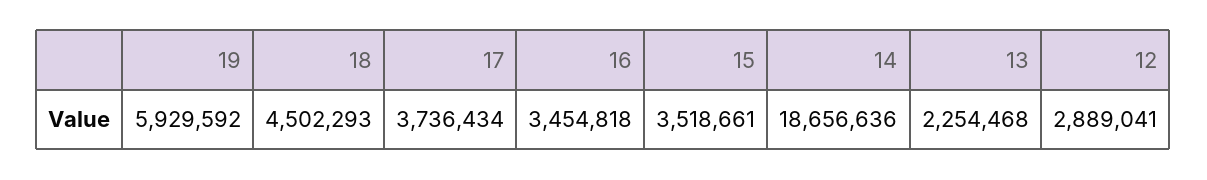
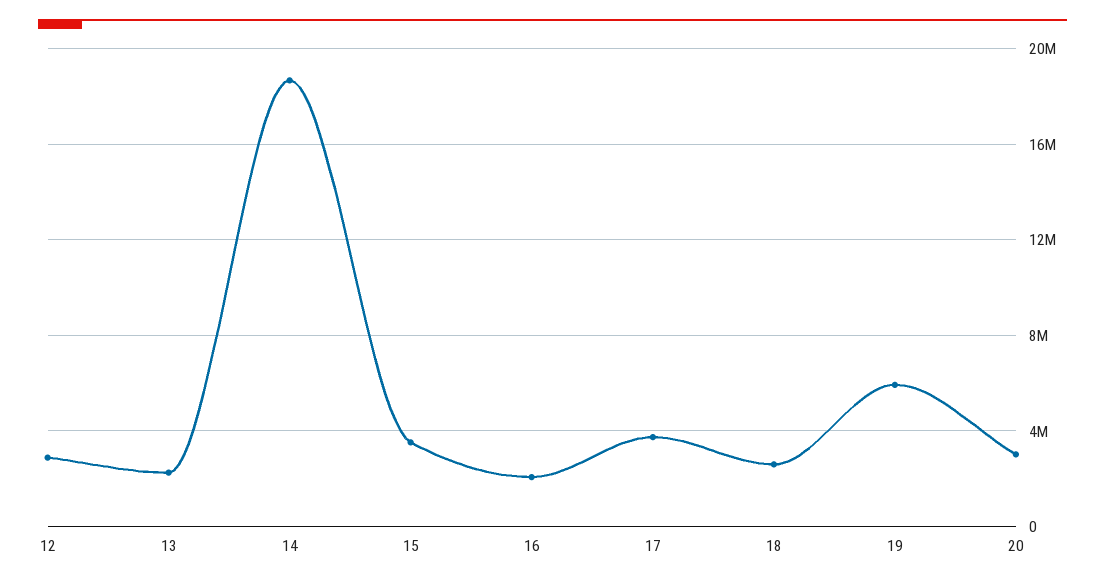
18: 4502293 -> 2500000
16: 3454818 -> 2000000
20: none -> 3000000

